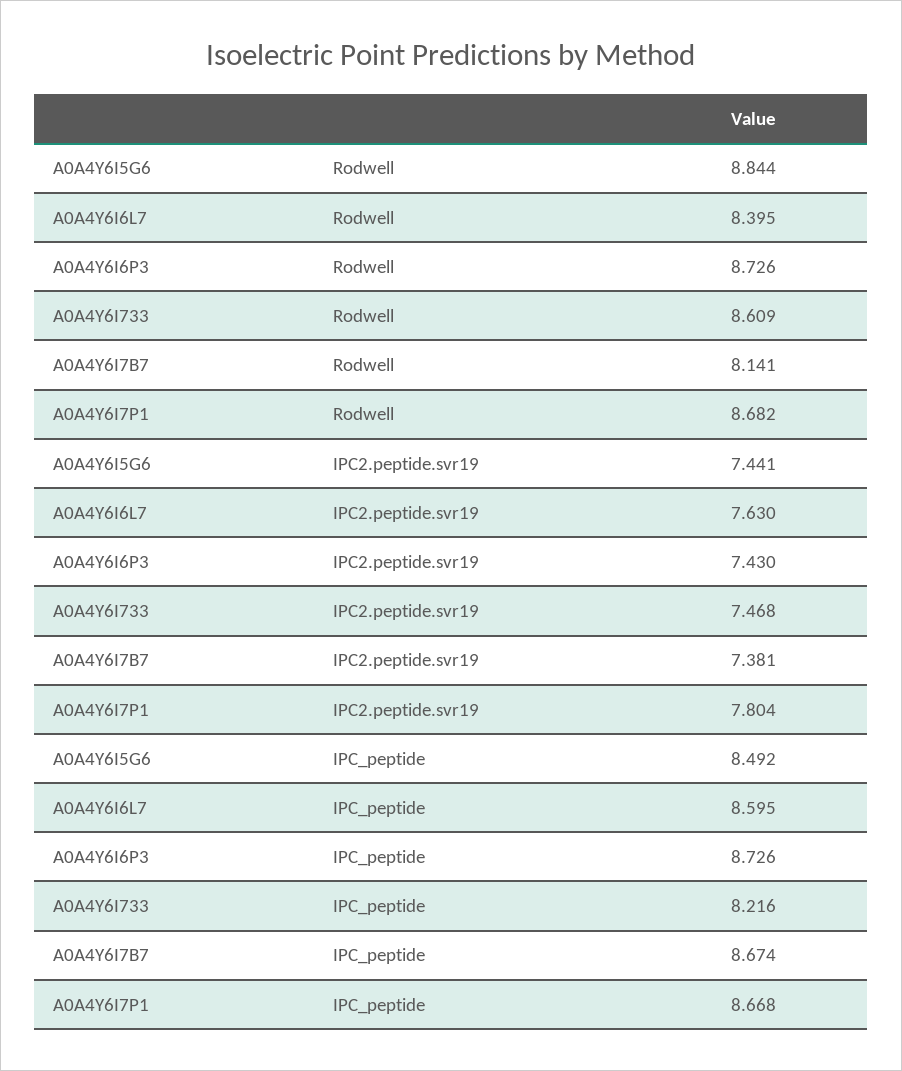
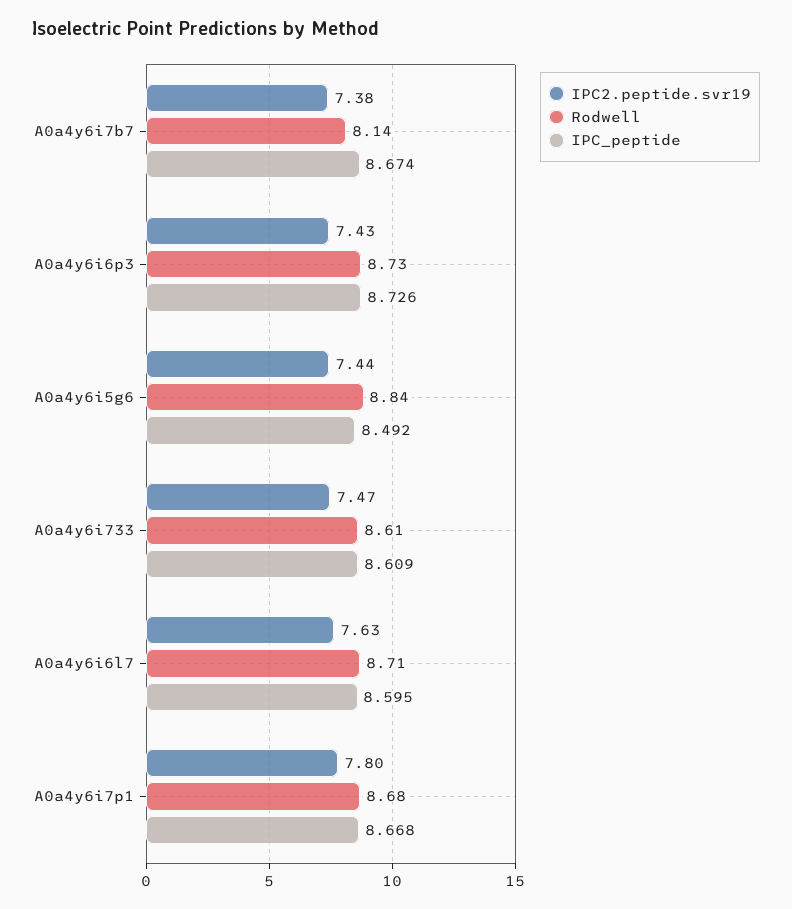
Rodwell, A0A4Y6I6L7: 8.395 -> 8.71
IPC_peptide, A0A4Y6I733: 8.216 -> 8.609

